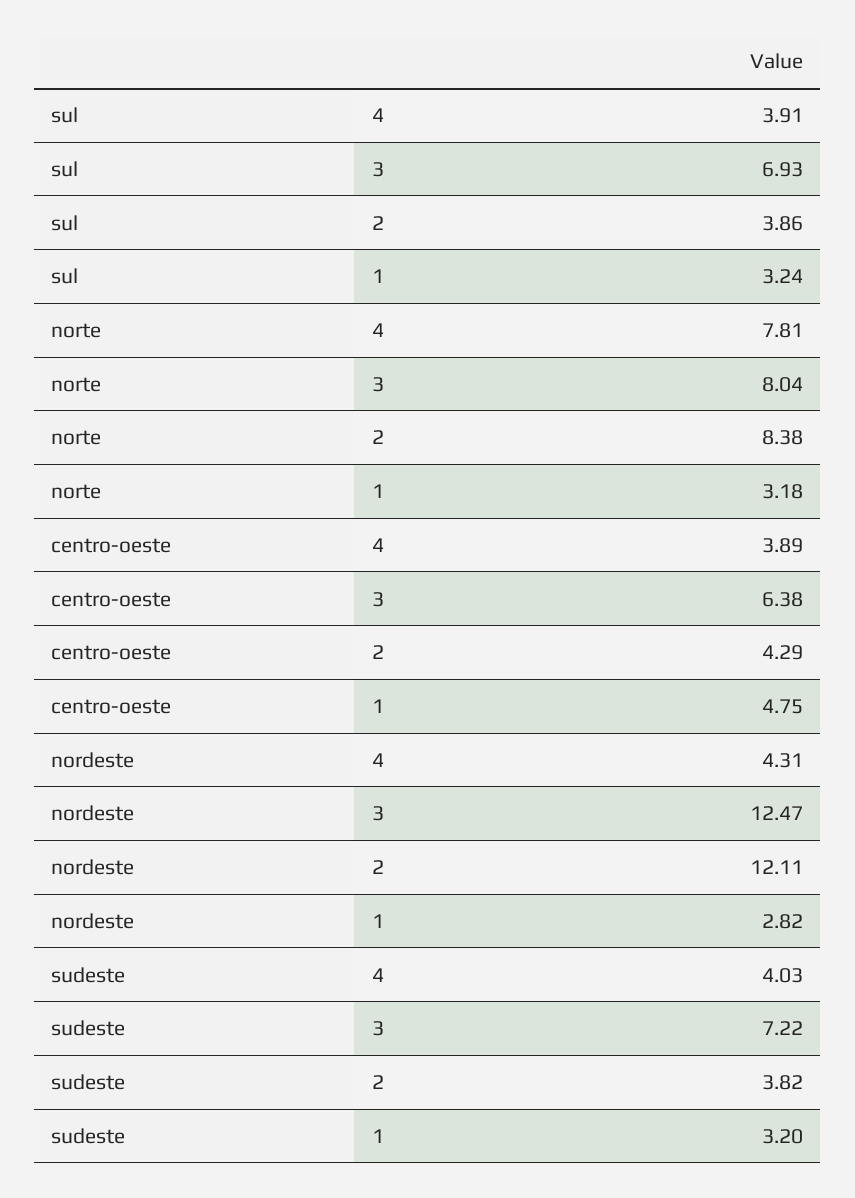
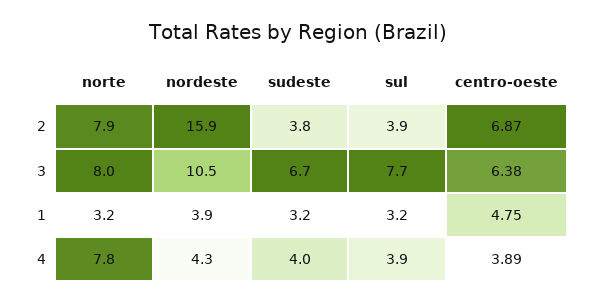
sul, 3: 6.93 -> 7.7
norte, 2: 8.38 -> 7.9
centro-oeste, 2: 4.29 -> 6.87
nordeste, 3: 12.47 -> 10.5
nordeste, 2: 12.11 -> 15.9
nordeste, 1: 2.82 -> 3.9
sudeste, 3: 7.22 -> 6.7

